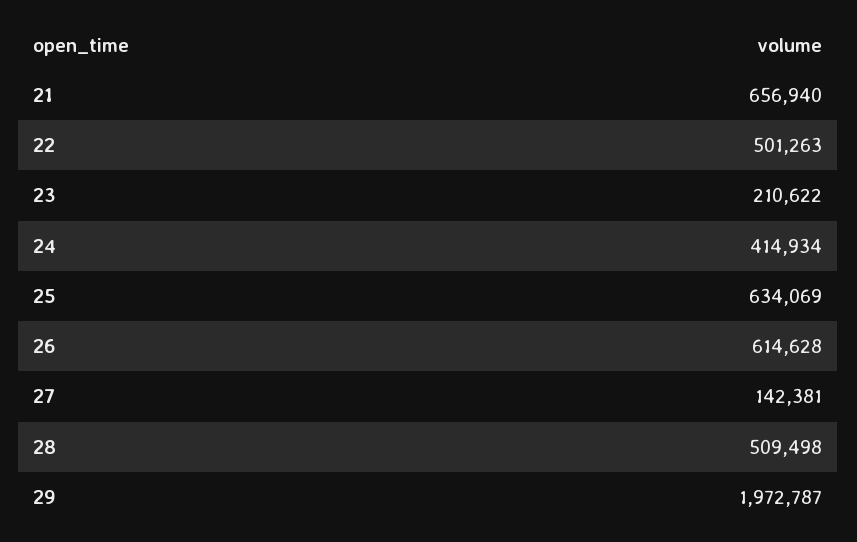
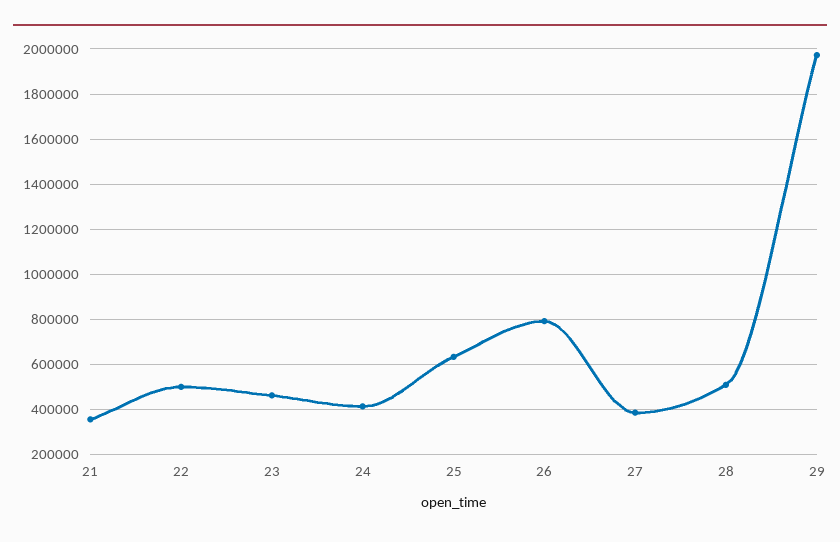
21: 656940 -> 350000
23: 210622 -> 450000
26: 614628 -> 800000
27: 142381 -> 400000

